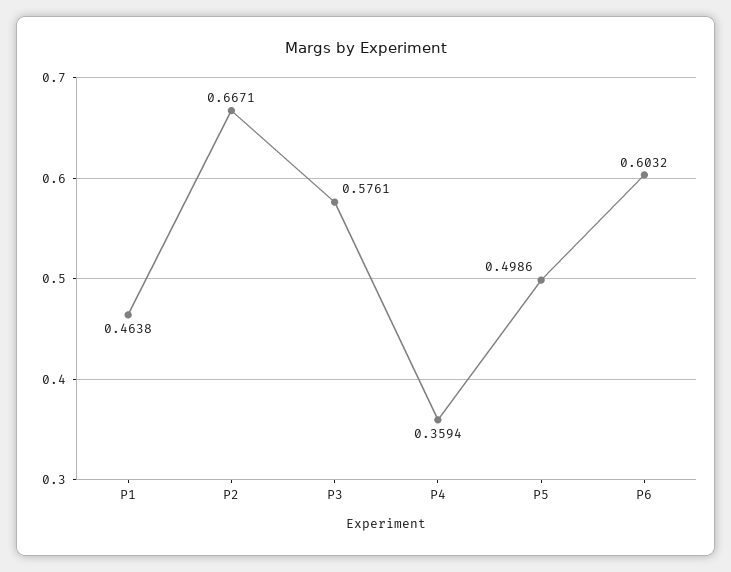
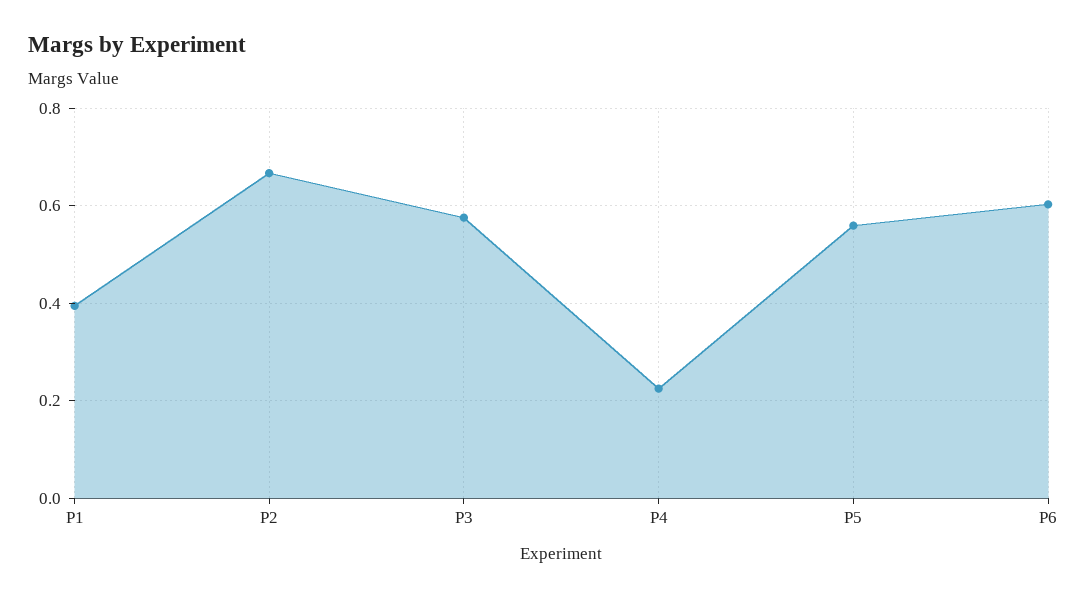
P1: 0.4638 -> 0.4
P4: 0.3594 -> 0.22
P5: 0.4986 -> 0.56

